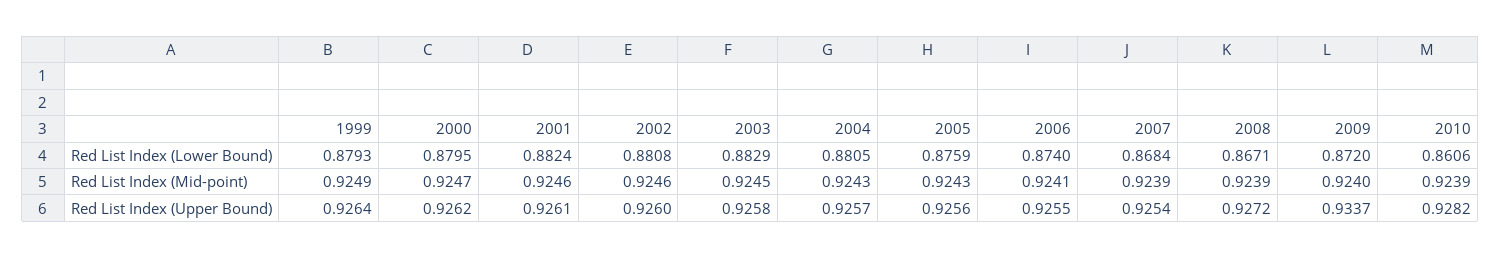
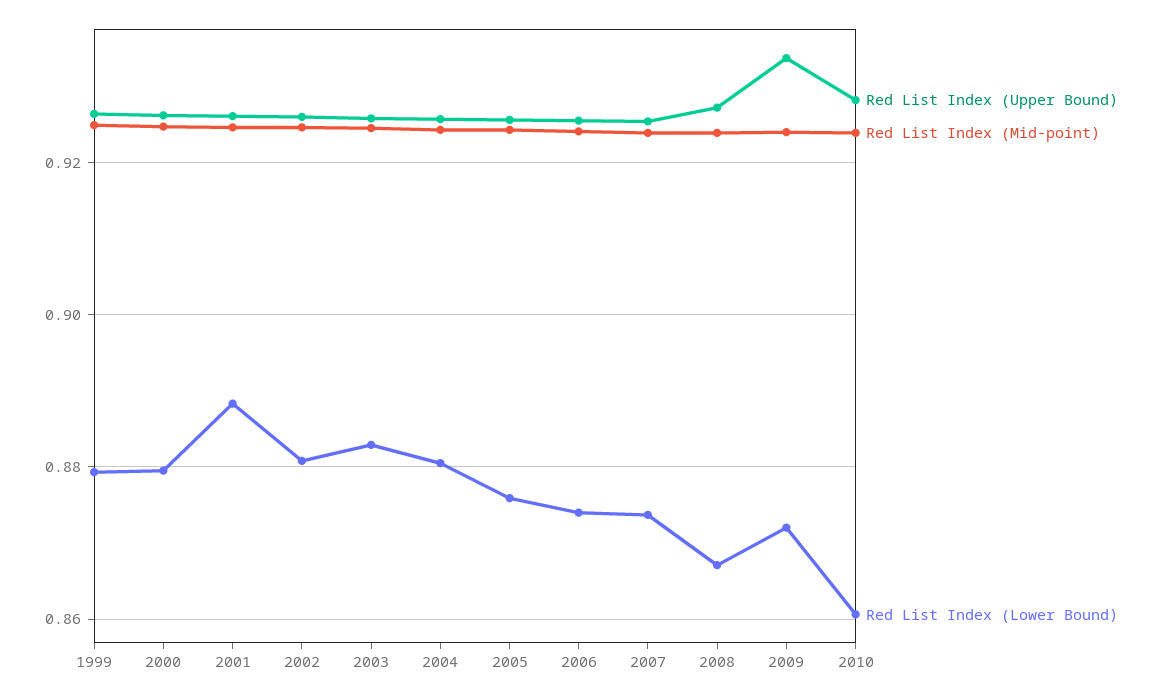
Red List Index (Lower Bound), 2001: 0.8824 -> 0.888
Red List Index (Lower Bound), 2007: 0.8684 -> 0.874

